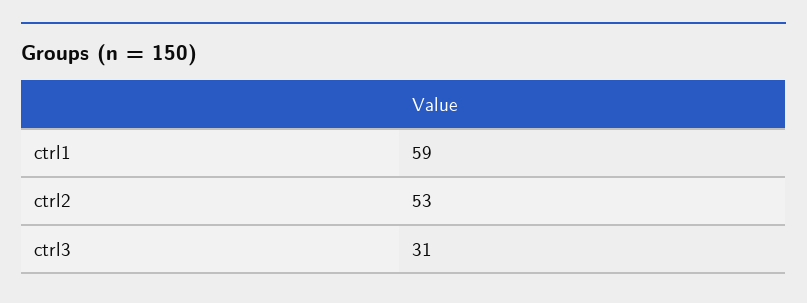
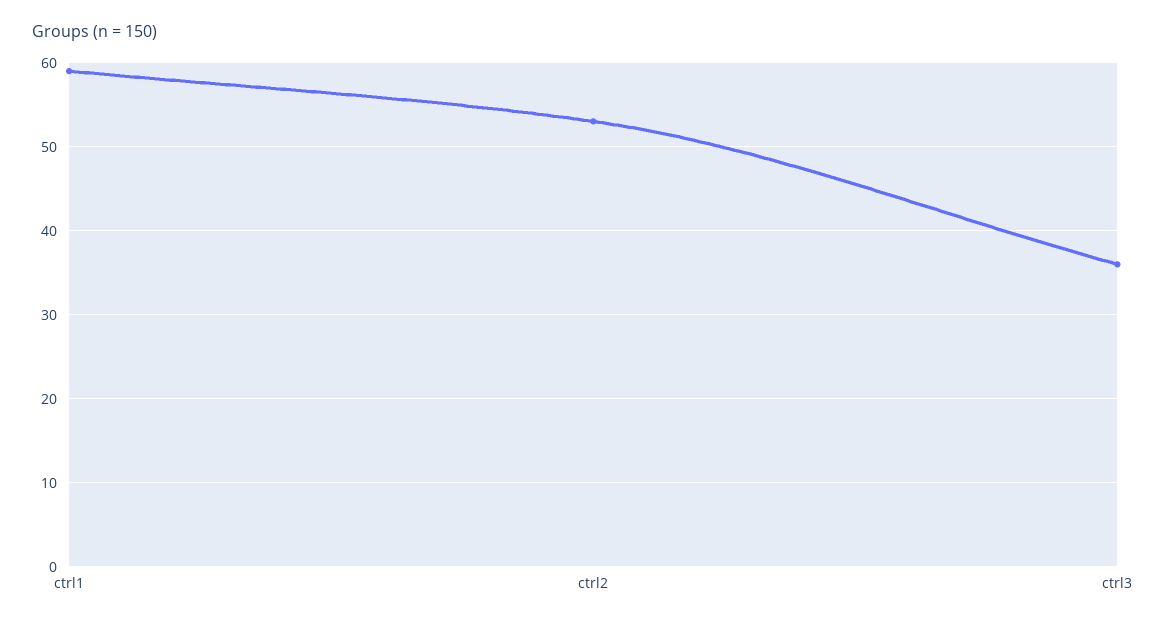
ctrl3: 31 -> 36

